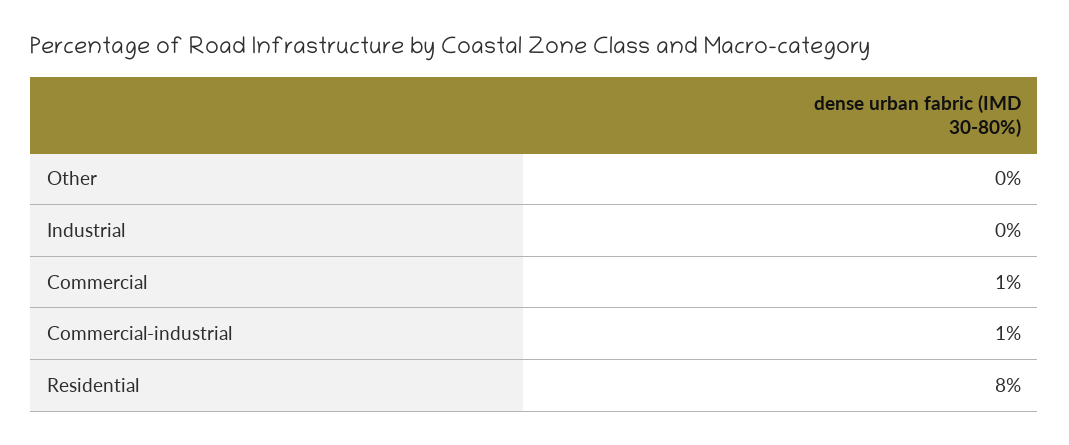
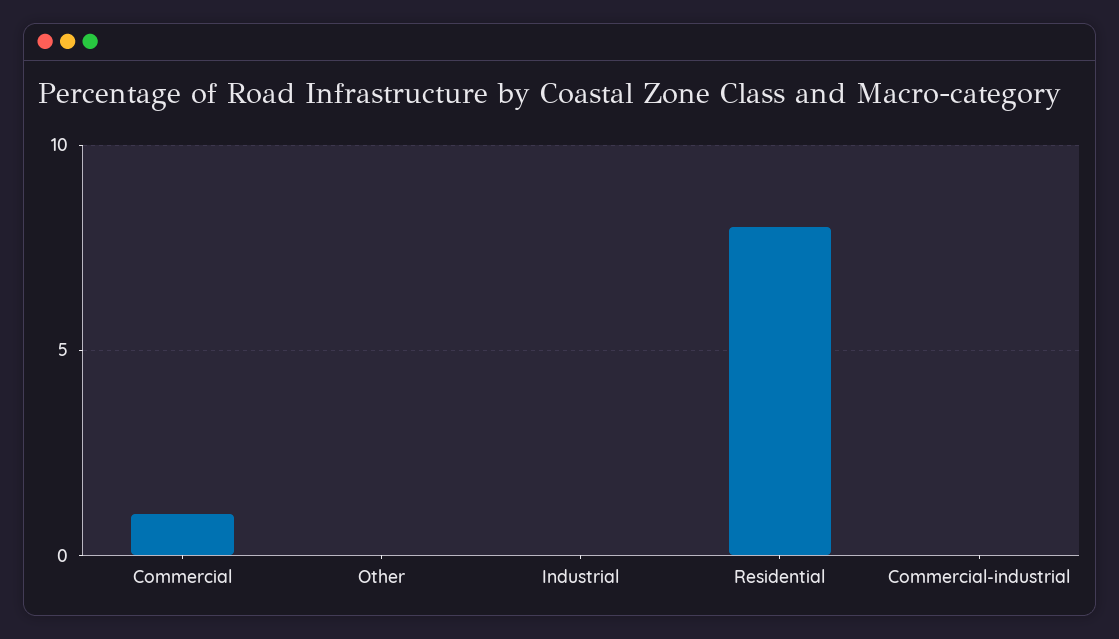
Commercial-industrial: 1 -> 0

